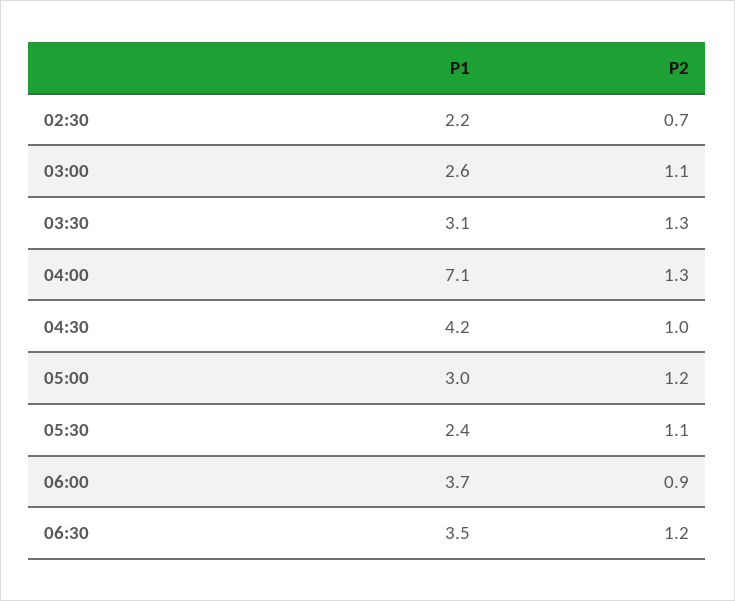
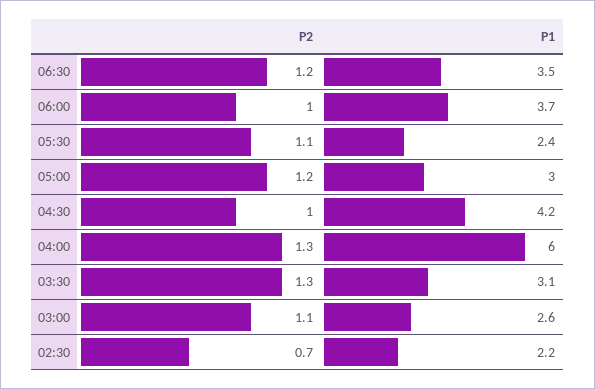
P1, 04:00: 7.1 -> 6
P2, 06:00: 0.9 -> 1

